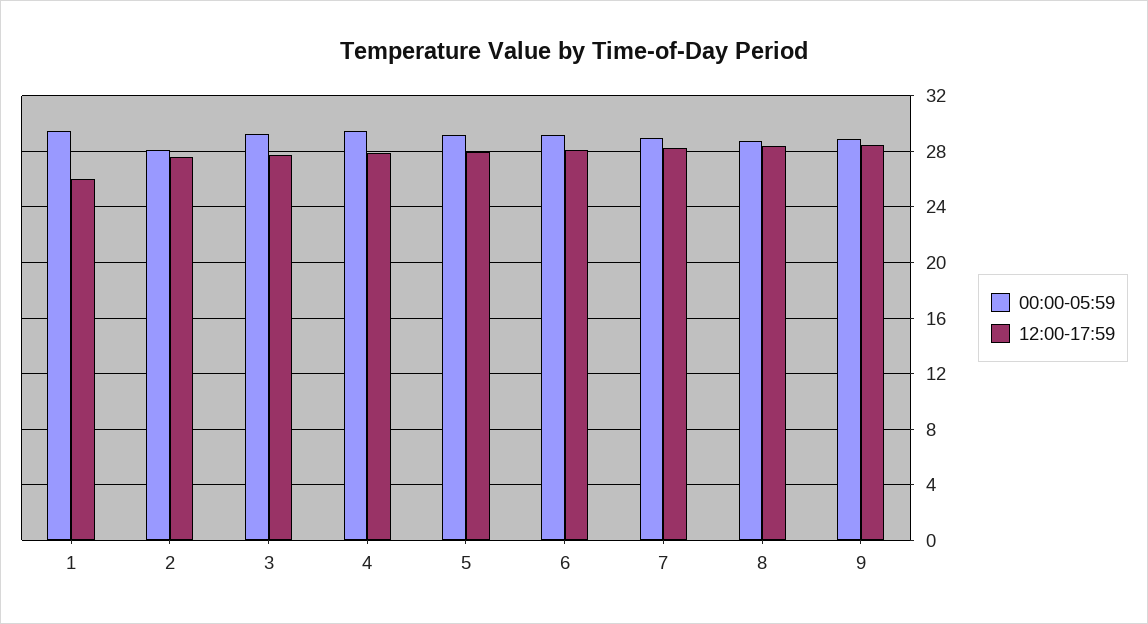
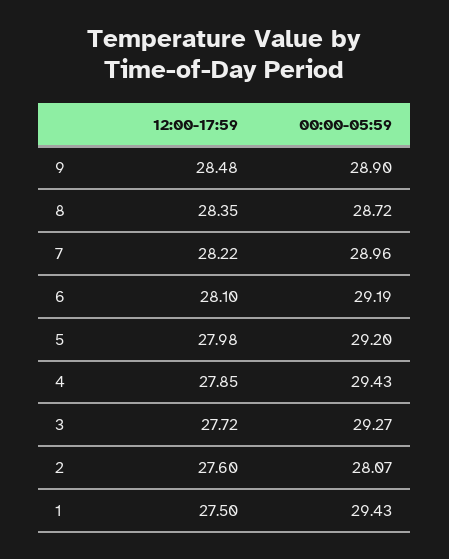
12:00-17:59, 1: 26 -> 27.5

